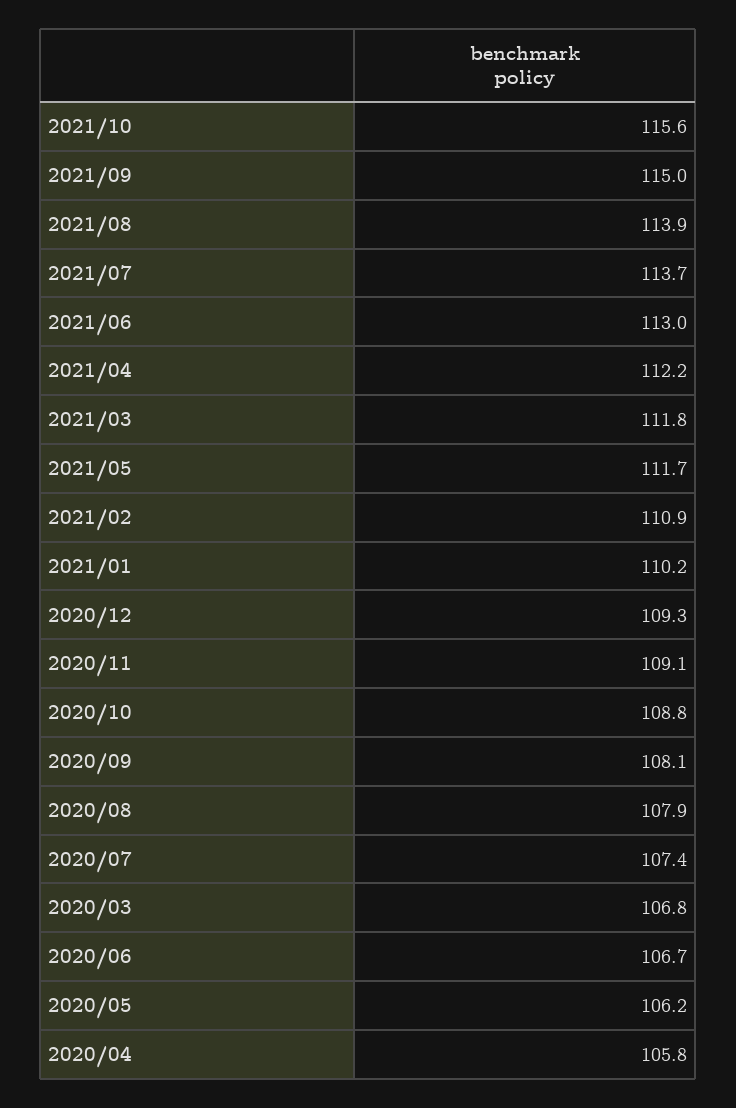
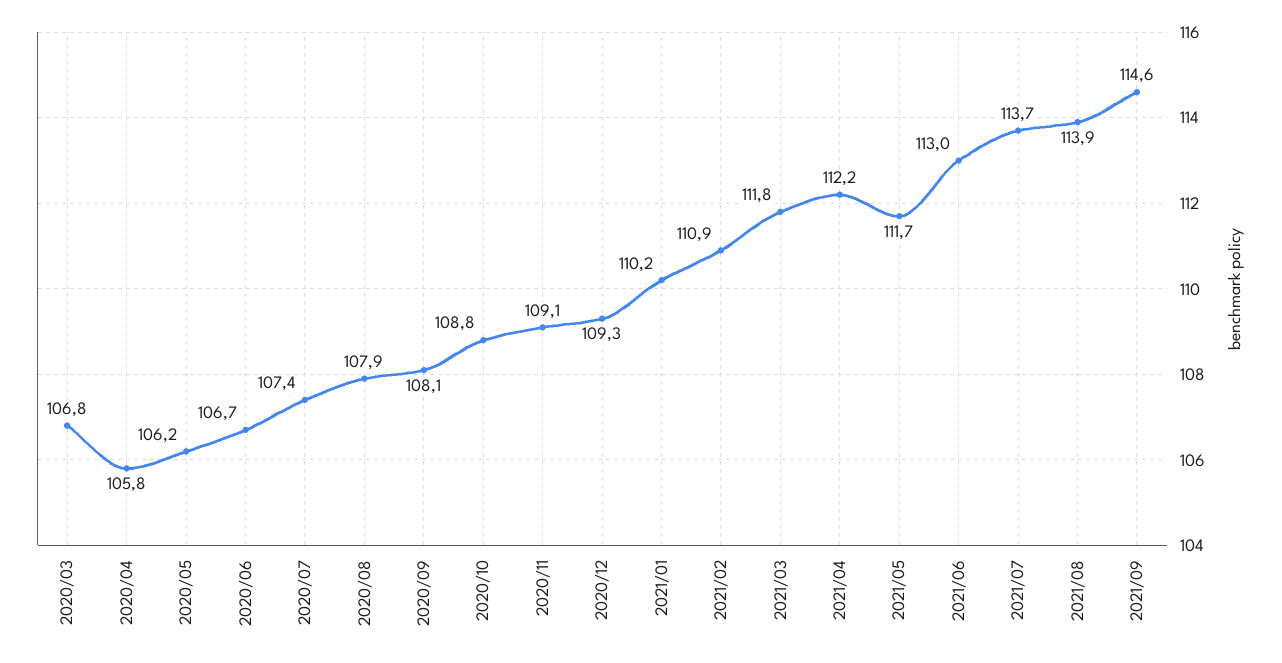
2021/10: 115.6 -> none
2021/09: 115 -> 114.6

